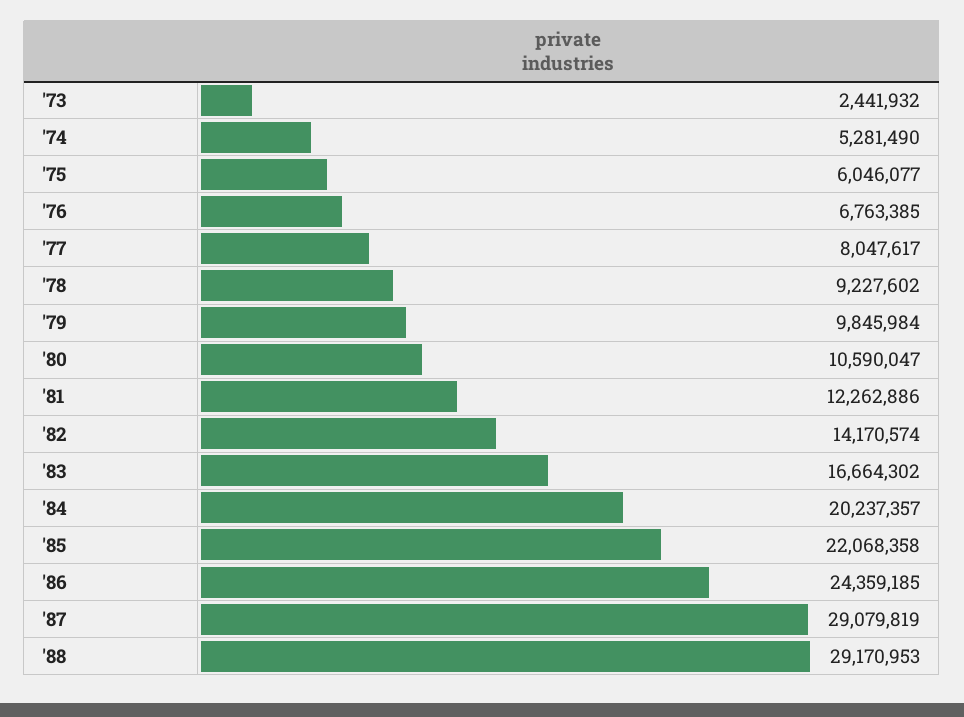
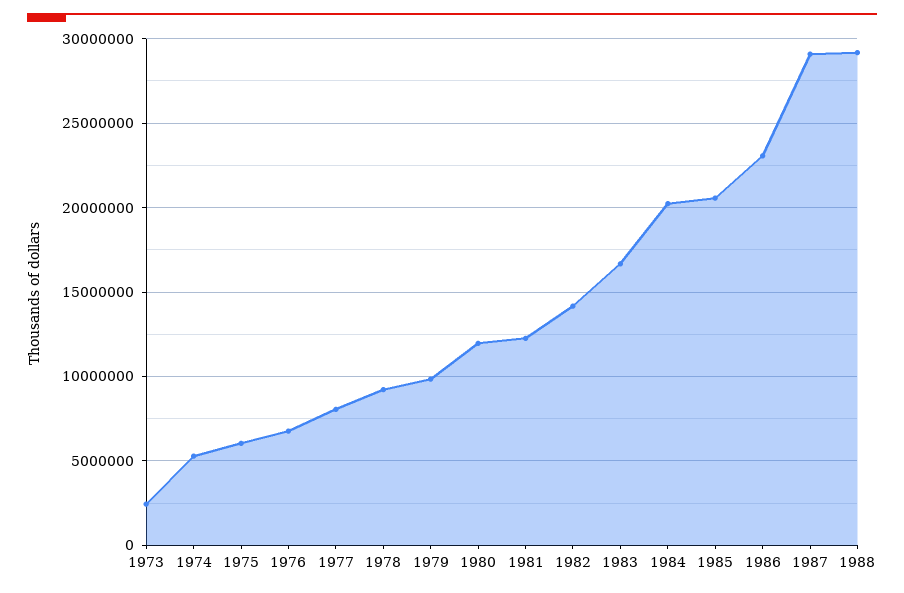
'80: 10590047 -> 12000000
'85: 22068358 -> 20500000
'86: 24359185 -> 23000000

